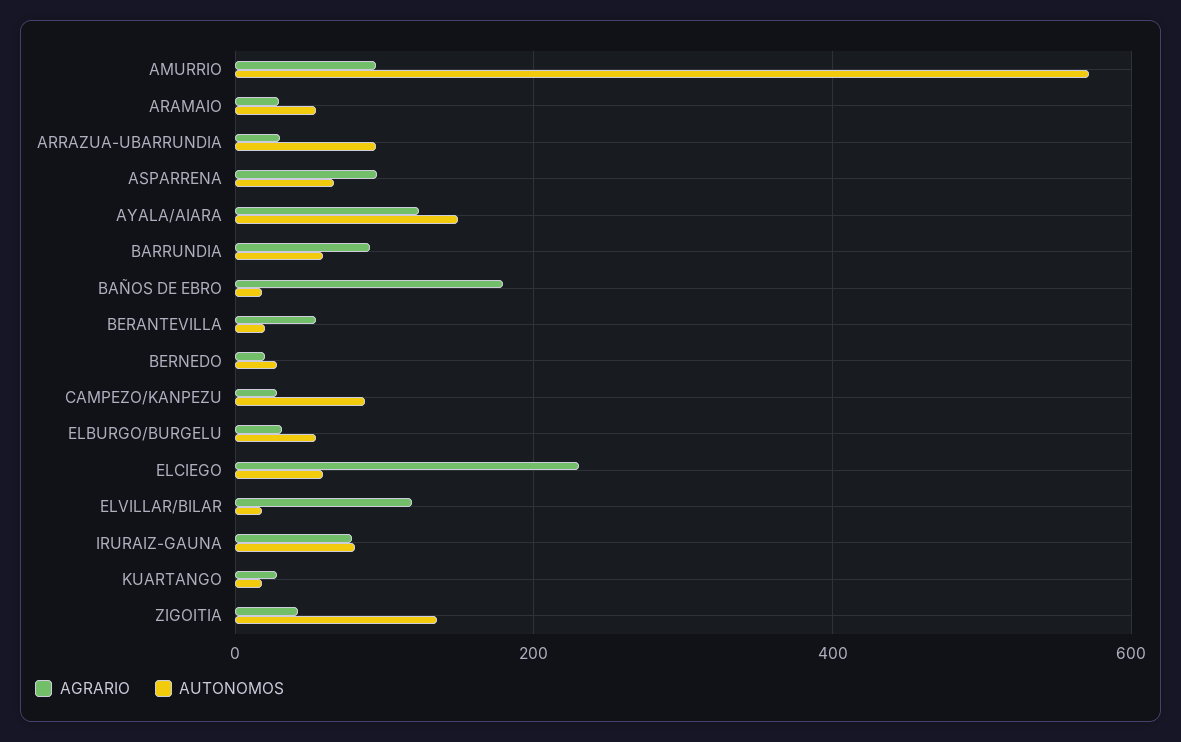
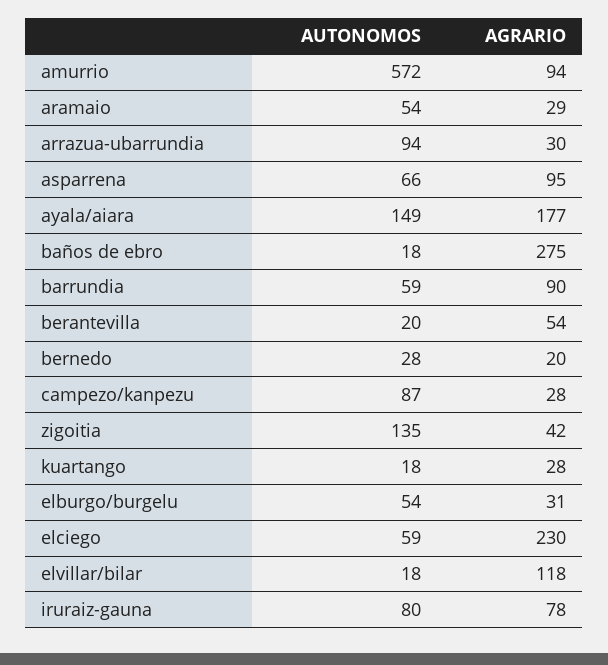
AGRARIO, AYALA/AIARA: 120 -> 177
AGRARIO, BAÑOS DE EBRO: 180 -> 275

